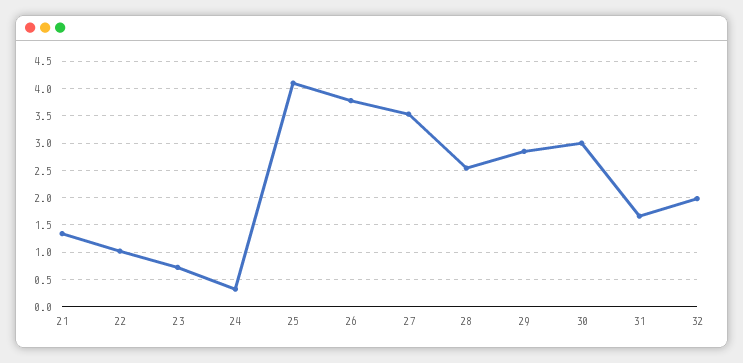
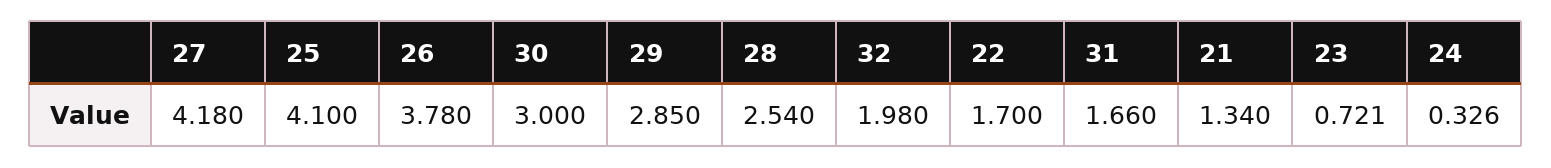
22: 1 -> 1.7
27: 3.5 -> 4.18

